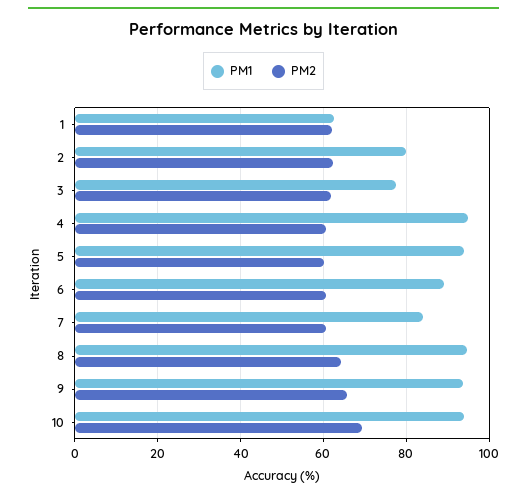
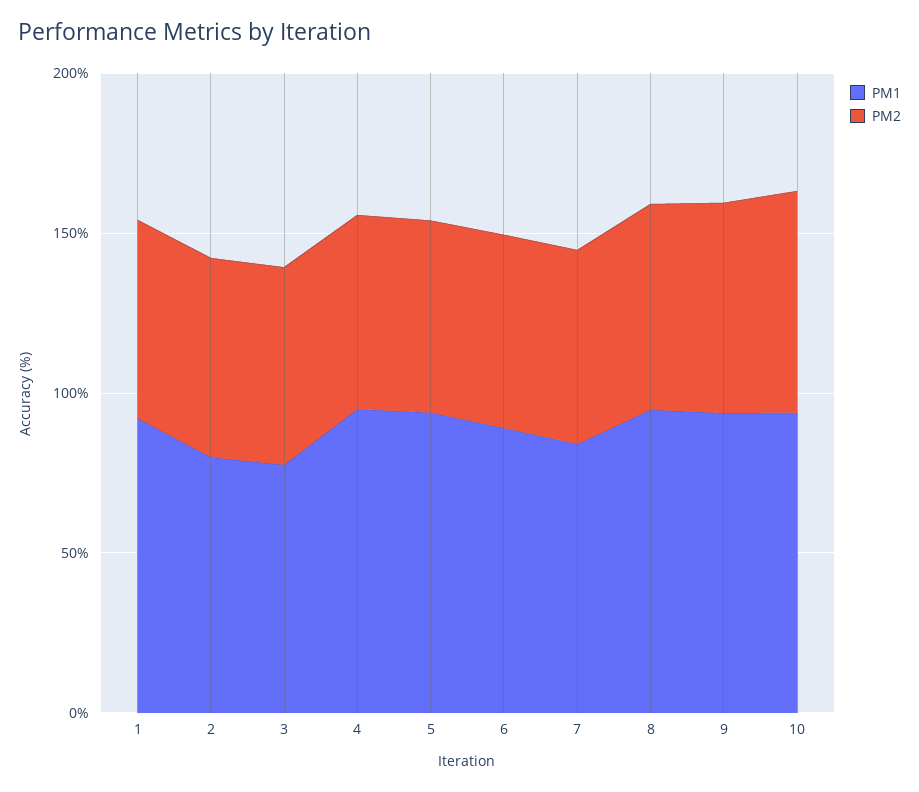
PM1, 1: 62 -> 90

